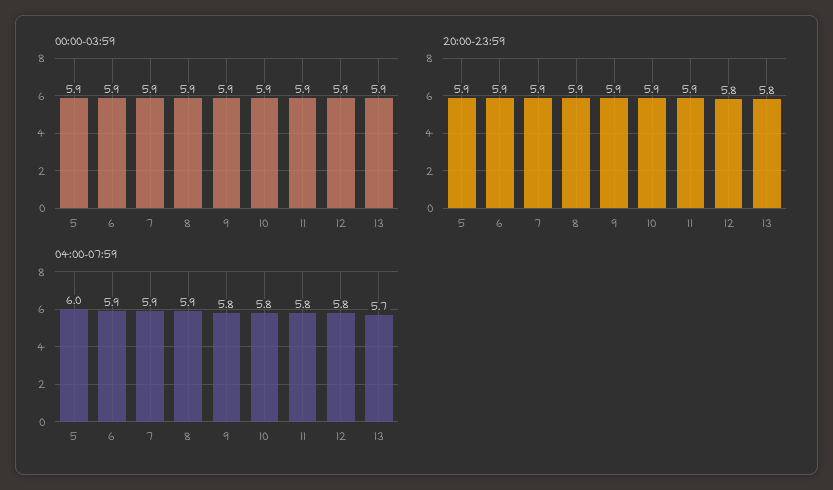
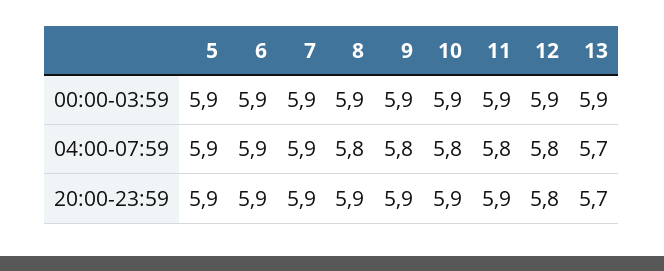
20:00-23:59, 13: 5.8 -> 5.7
04:00-07:59, 5: 6 -> 5.9
04:00-07:59, 8: 5.9 -> 5.8

